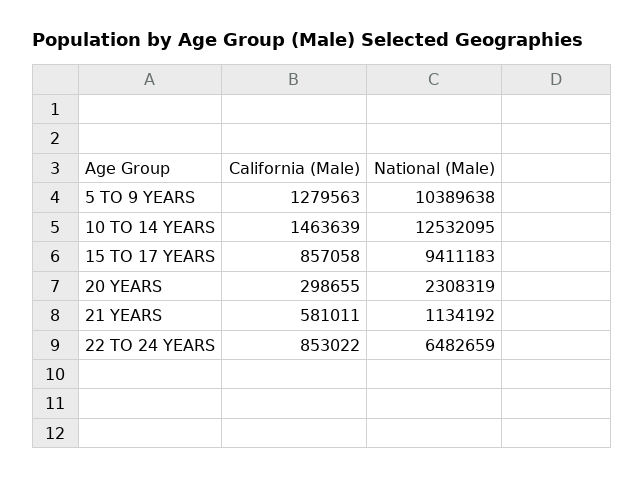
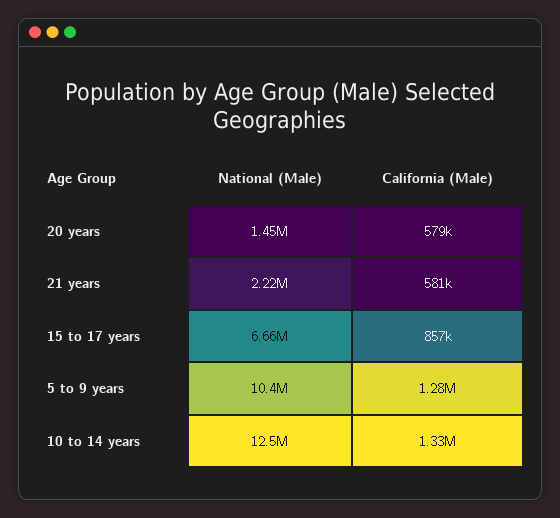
California (Male), 10 TO 14 YEARS: 1463639 -> 1330000
National (Male), 15 TO 17 YEARS: 9411183 -> 6660000
California (Male), 20 YEARS: 298655 -> 579000
National (Male), 20 YEARS: 2308319 -> 1450000
National (Male), 21 YEARS: 1134192 -> 2220000
California (Male), 22 TO 24 YEARS: 853022 -> none
National (Male), 22 TO 24 YEARS: 6482659 -> none

